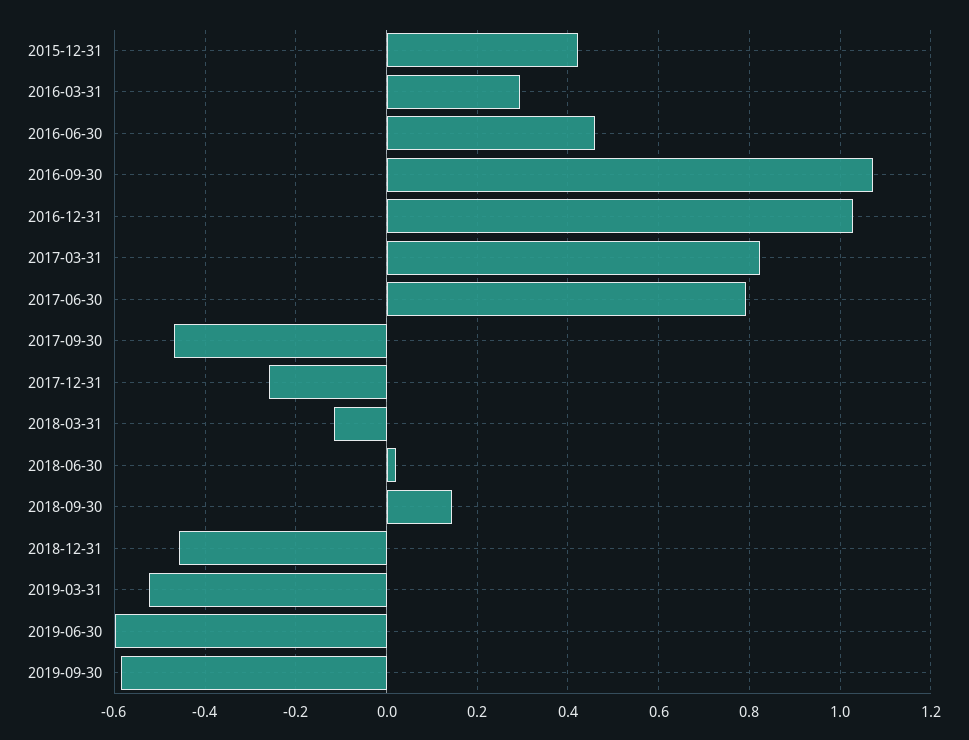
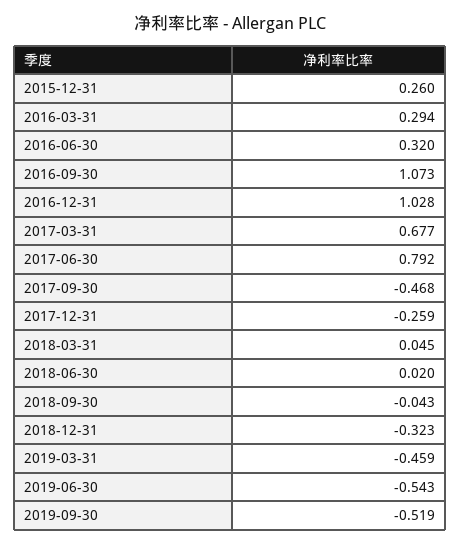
2015-12-31: 0.42 -> 0.26
2016-06-30: 0.46 -> 0.32
2017-03-31: 0.82 -> 0.677
2018-03-31: -0.12 -> 0.045
2018-09-30: 0.14 -> -0.043
2018-12-31: -0.46 -> -0.323
2019-03-31: -0.52 -> -0.459
2019-06-30: -0.6 -> -0.543
2019-09-30: -0.58 -> -0.519

